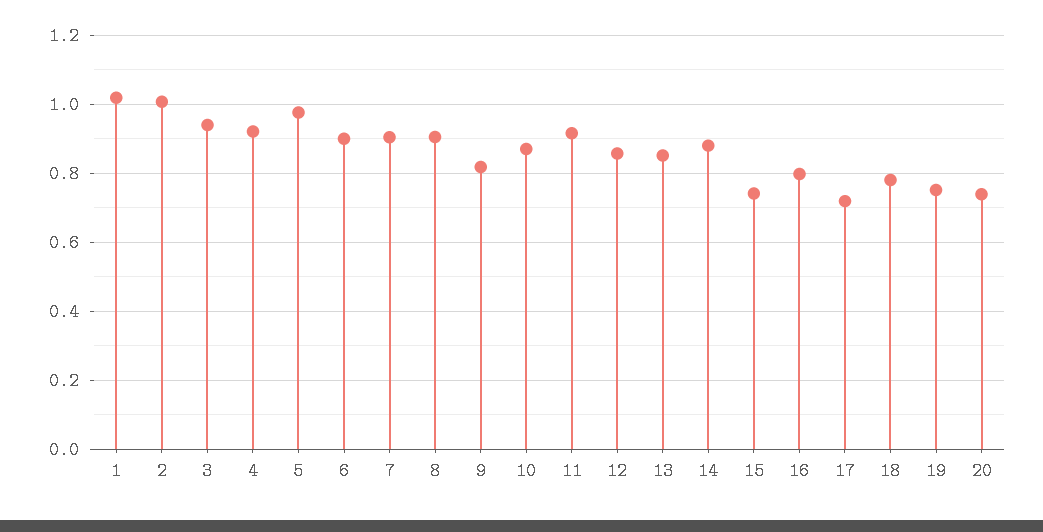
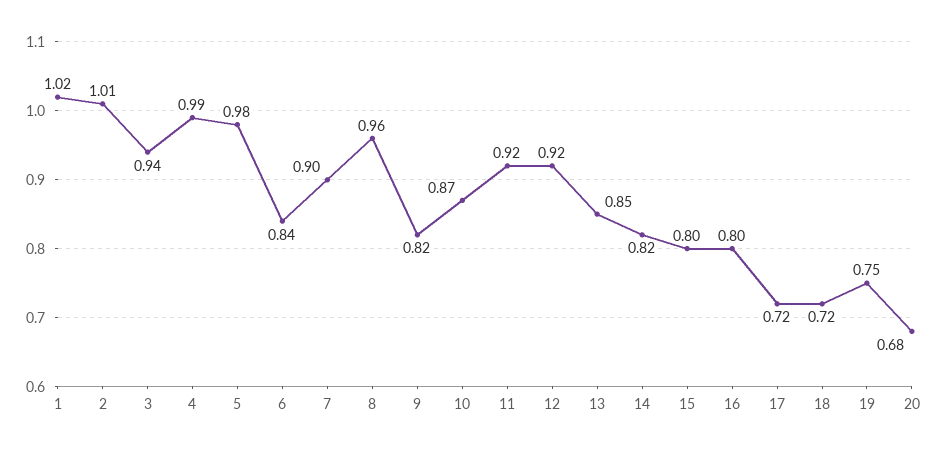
4: 0.92 -> 0.99
6: 0.9 -> 0.84
8: 0.9 -> 0.96
12: 0.86 -> 0.92
14: 0.88 -> 0.82
15: 0.74 -> 0.8
18: 0.78 -> 0.72
20: 0.74 -> 0.68

